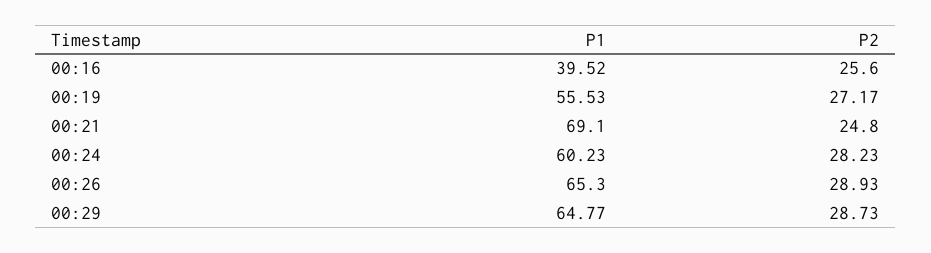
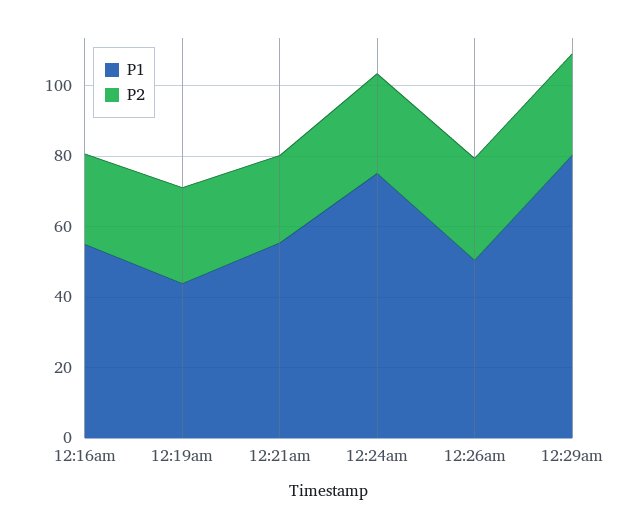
P1, 00:16: 39.52 -> 55
P1, 00:19: 55.53 -> 45
P1, 00:21: 69.1 -> 55
P1, 00:24: 60.23 -> 75
P1, 00:26: 65.3 -> 50
P1, 00:29: 64.77 -> 80

